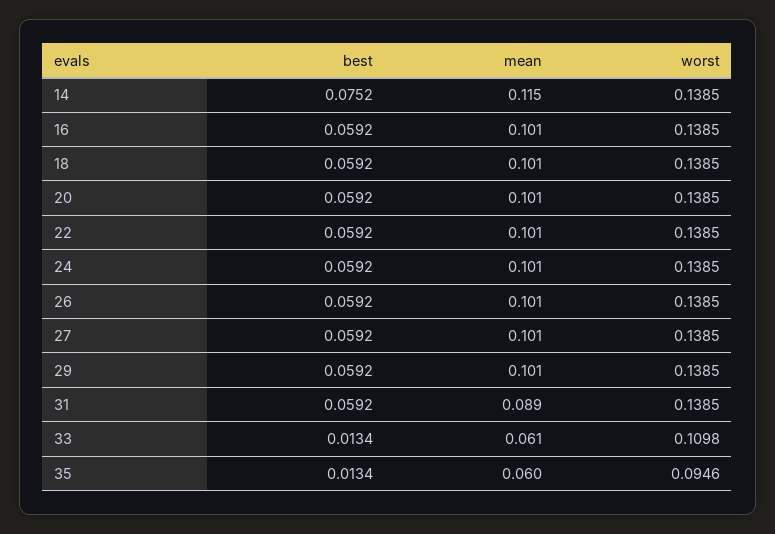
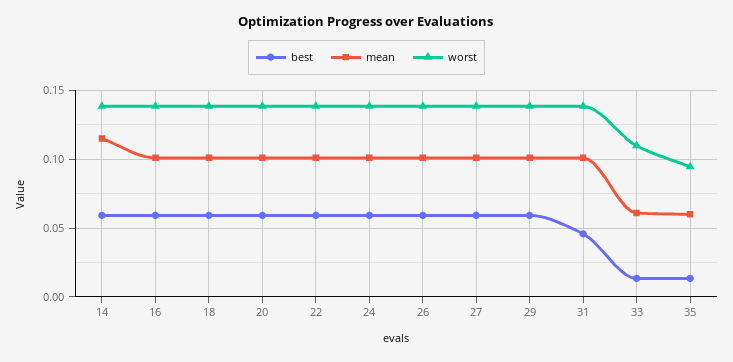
best, 14: 0.0752 -> 0.06
best, 31: 0.0592 -> 0.045
mean, 31: 0.089 -> 0.1

